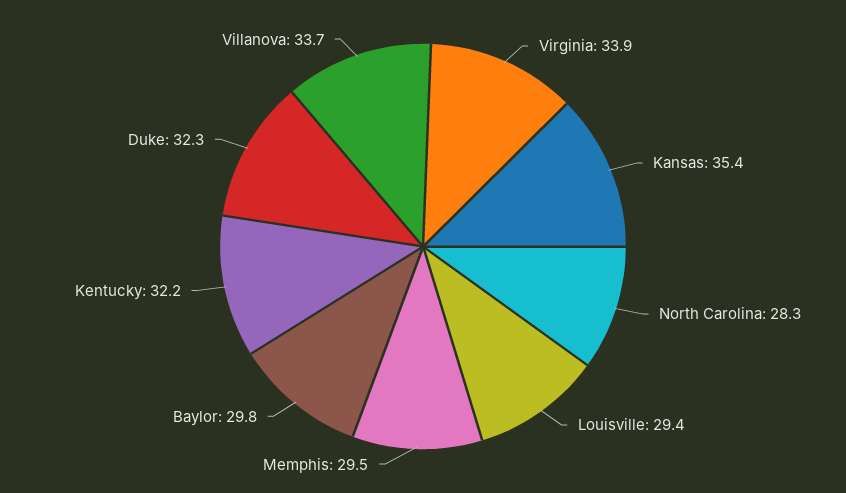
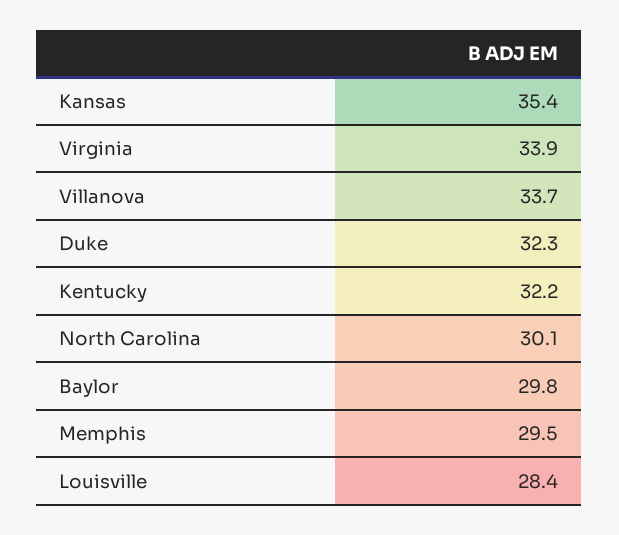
North Carolina: 28.3 -> 30.1
Louisville: 29.4 -> 28.4

